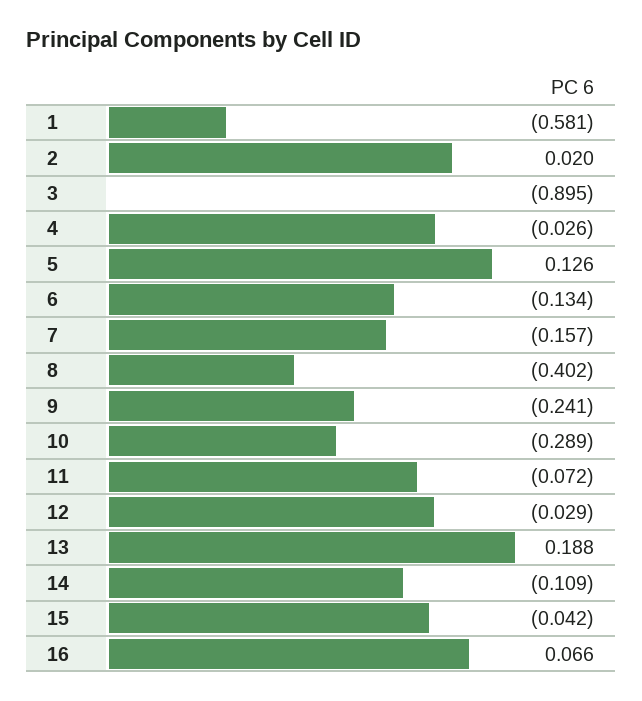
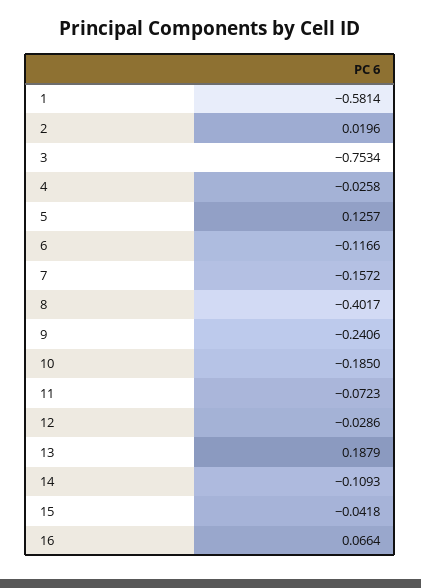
3: -0.895 -> -0.7534
6: -0.134 -> -0.1166
10: -0.289 -> -0.185

